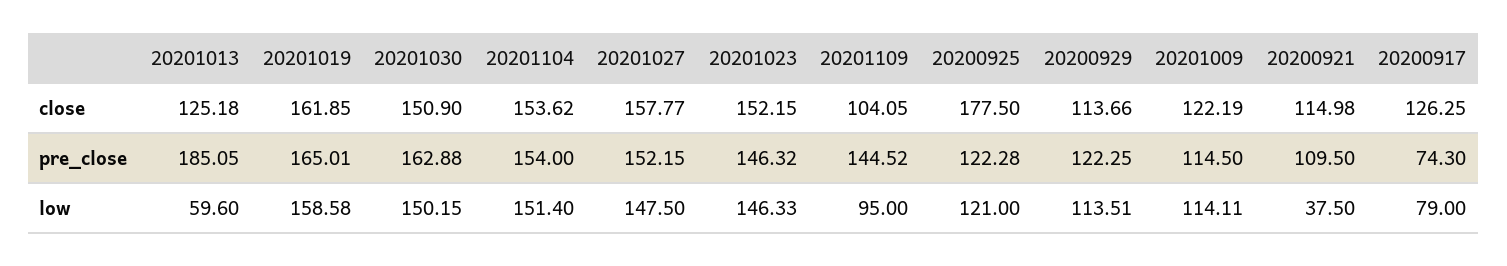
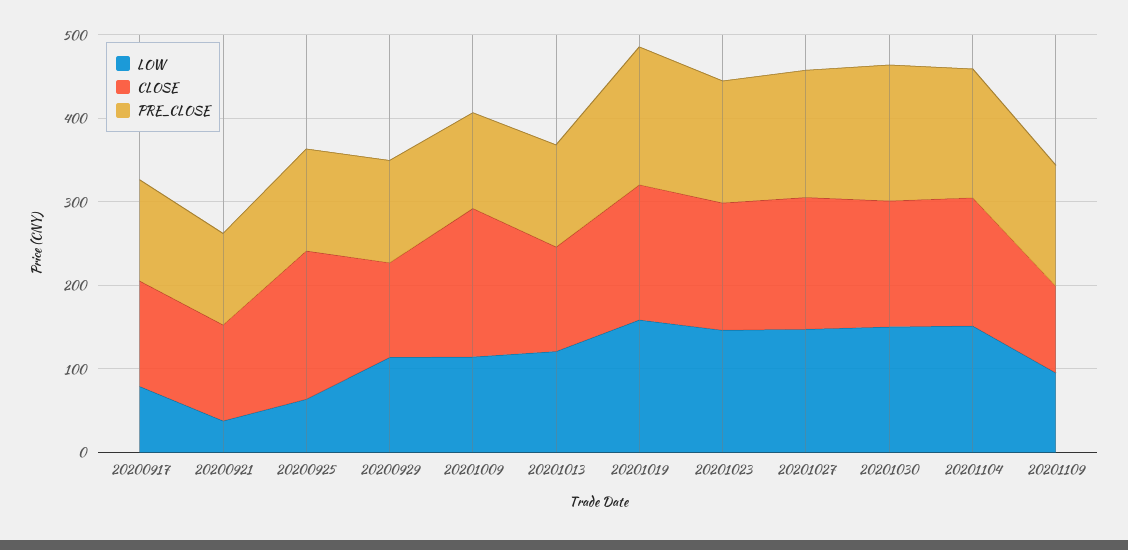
close, 20201009: 122.19 -> 180
pre_close, 20201013: 185.05 -> 120
pre_close, 20200917: 74.3 -> 120
low, 20201013: 59.6 -> 120
low, 20200925: 121 -> 60

